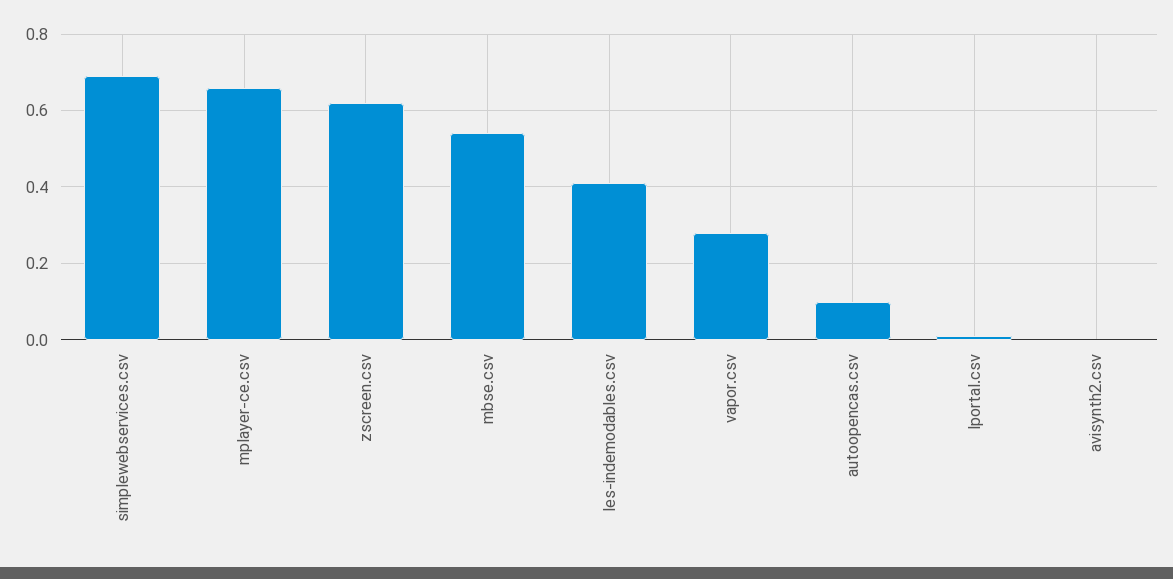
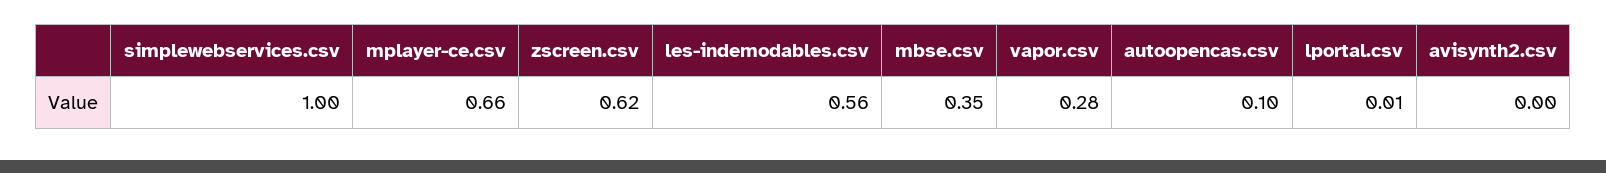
simplewebservices.csv: 0.7 -> 1
mbse.csv: 0.55 -> 0.35
les-indemodables.csv: 0.4 -> 0.56

